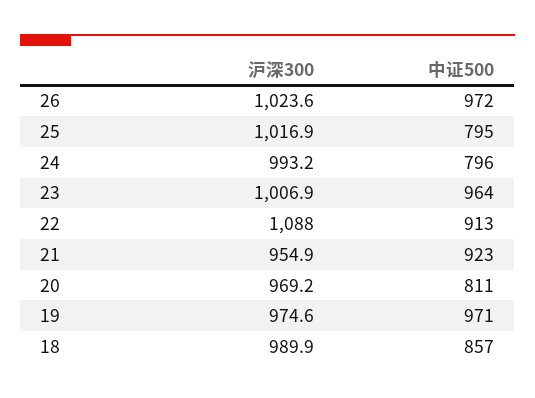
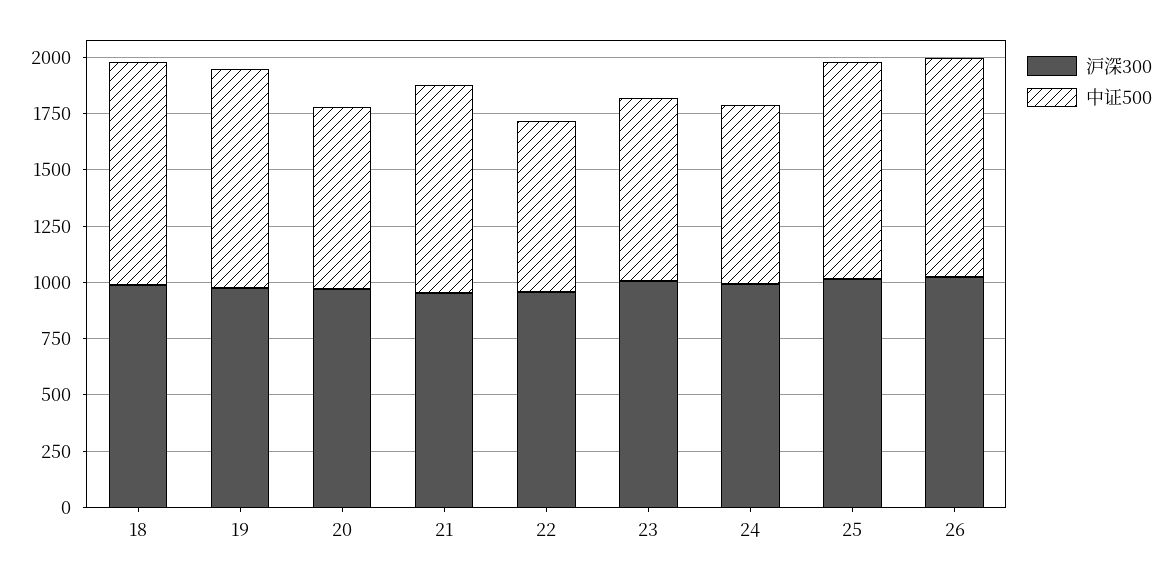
中证500, 25: 795 -> 950
中证500, 23: 964 -> 800
沪深300, 22: 1088 -> 950
中证500, 22: 913 -> 750
中证500, 18: 857 -> 1000

